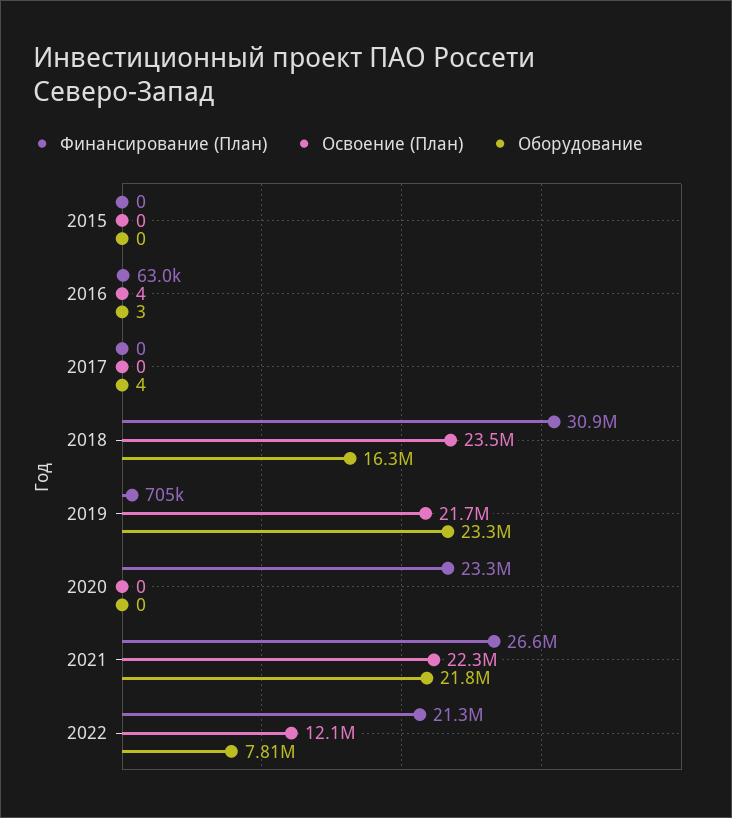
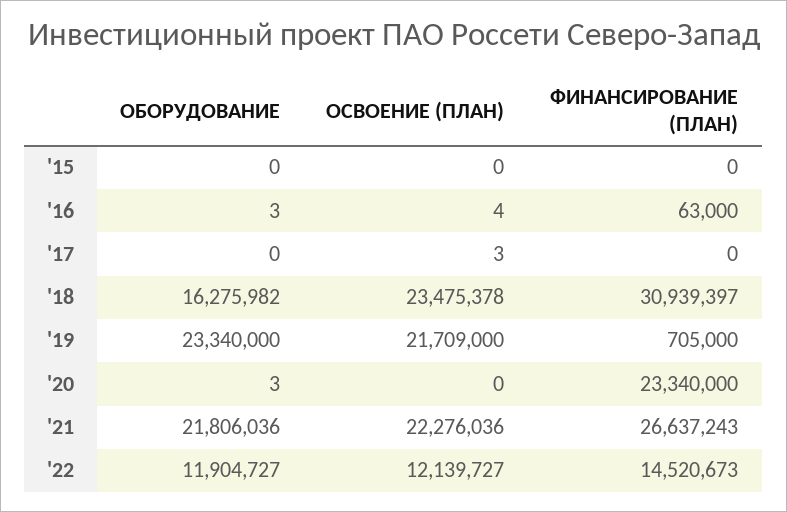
Освоение (План), 2017: 0 -> 3
Оборудование, 2017: 4 -> 0
Оборудование, 2020: 0 -> 3
Финансирование (План), 2022: 21300000 -> 14520673
Оборудование, 2022: 7810000 -> 11904727

